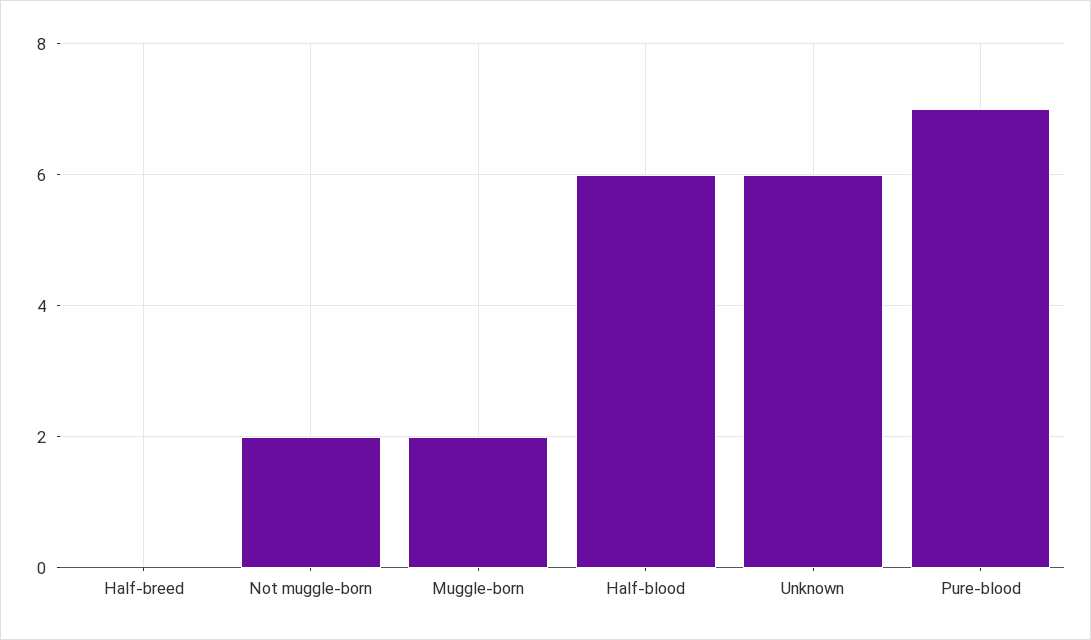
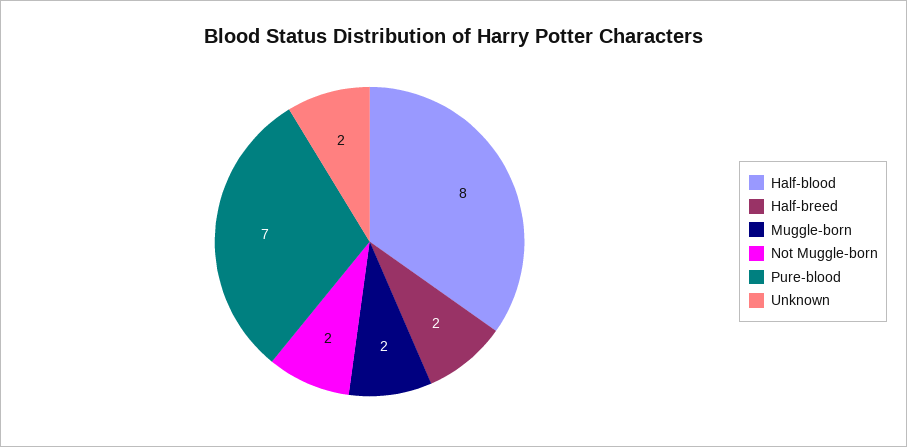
Half-breed: 0 -> 2
Half-blood: 6 -> 8
Unknown: 6 -> 2

